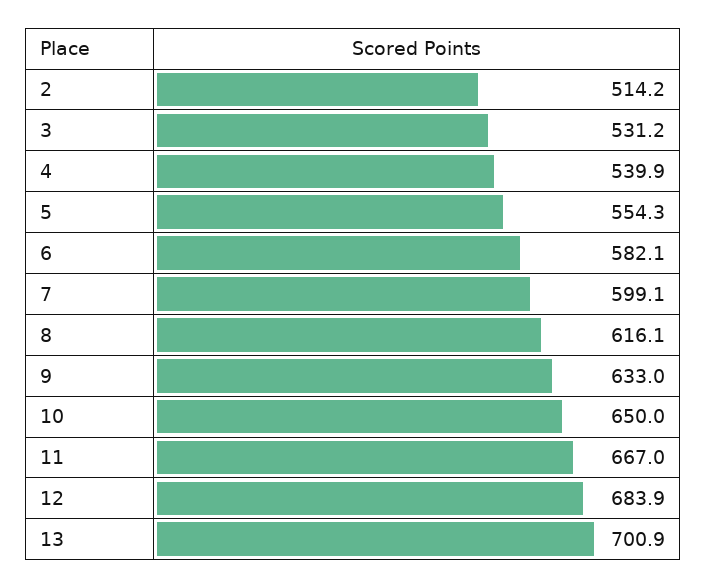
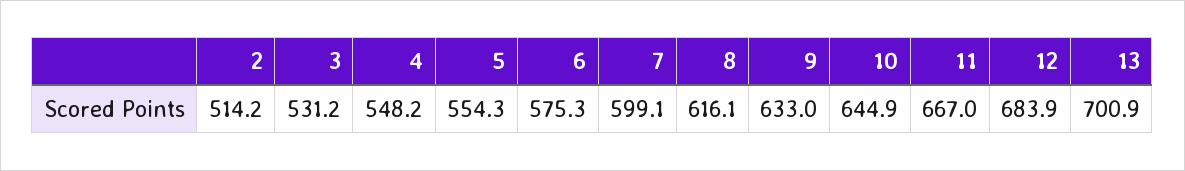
4: 539.9 -> 548.2
6: 582.1 -> 575.3
10: 650 -> 644.9

